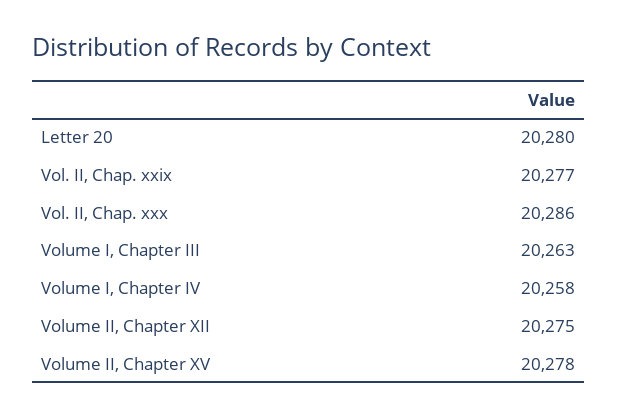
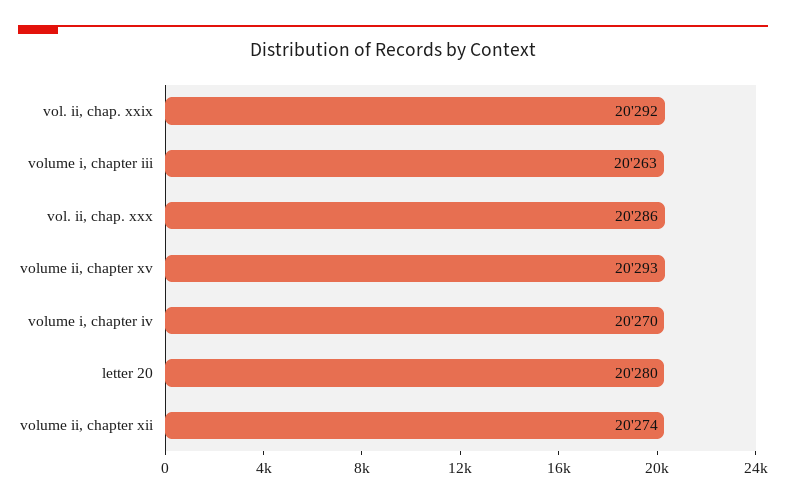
Vol. II, Chap. xxix: 20277 -> 20292
Volume I, Chapter IV: 20258 -> 20270
Volume II, Chapter XII: 20275 -> 20274
Volume II, Chapter XV: 20278 -> 20293

